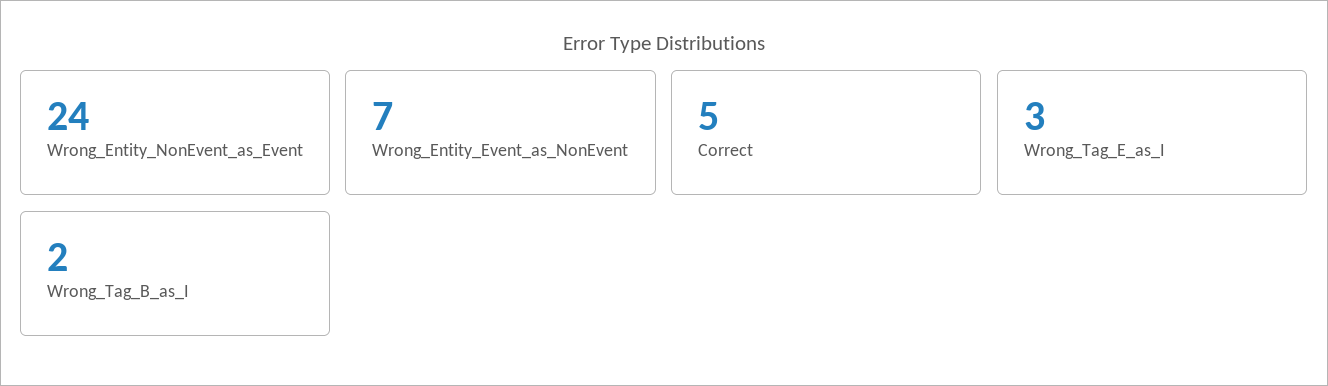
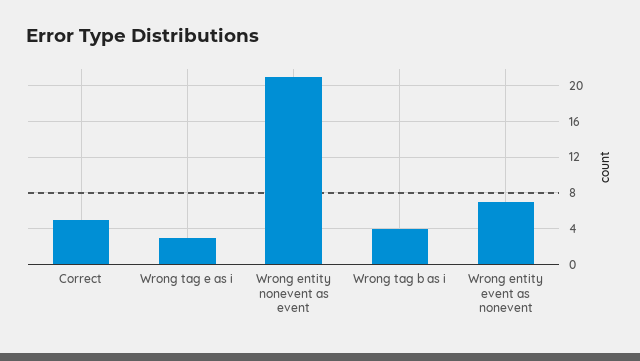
Wrong_Entity_NonEvent_as_Event: 24 -> 21
Wrong_Tag_B_as_I: 2 -> 4

